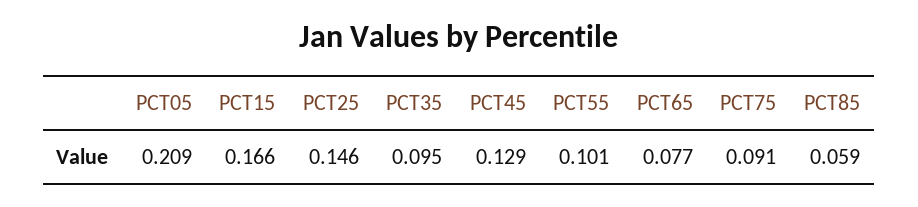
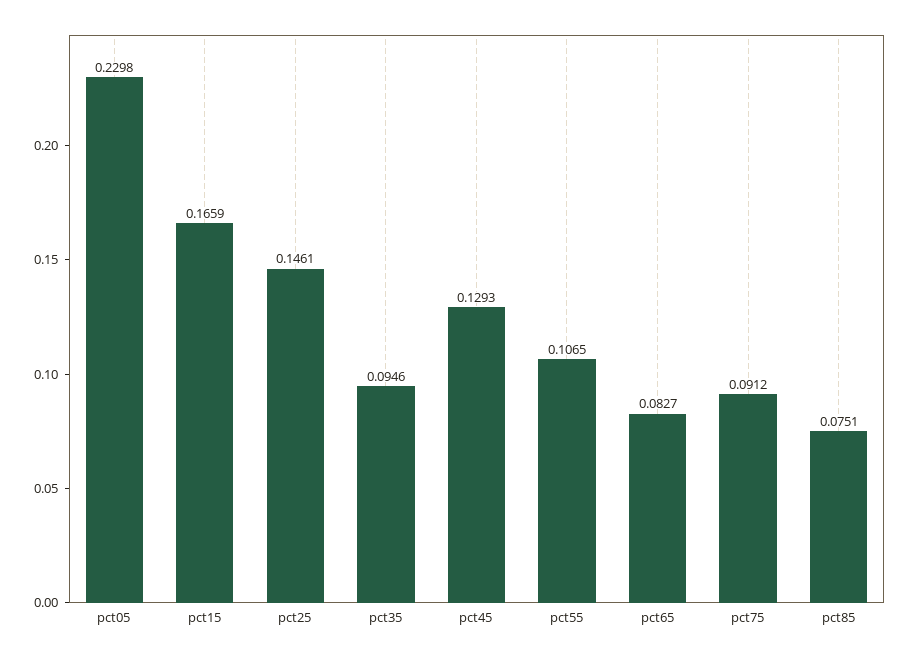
PCT05: 0.209 -> 0.2298
PCT55: 0.101 -> 0.1065
PCT65: 0.077 -> 0.0827
PCT85: 0.059 -> 0.0751

